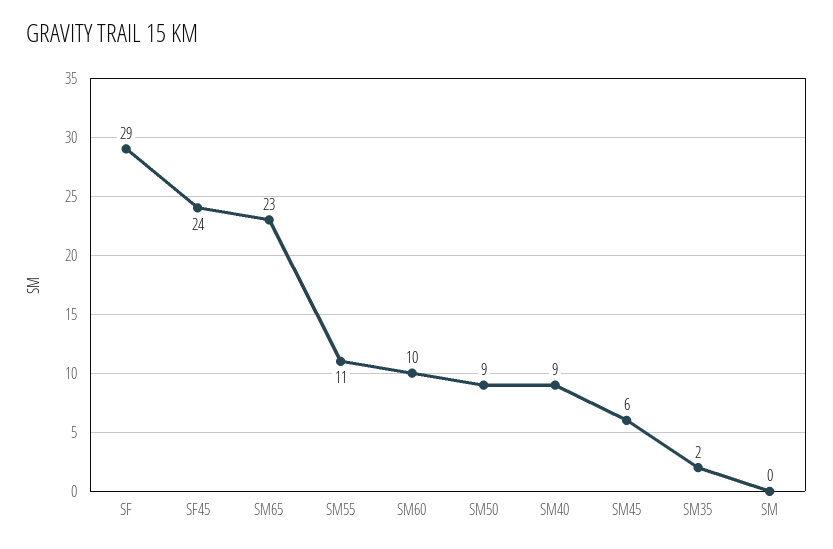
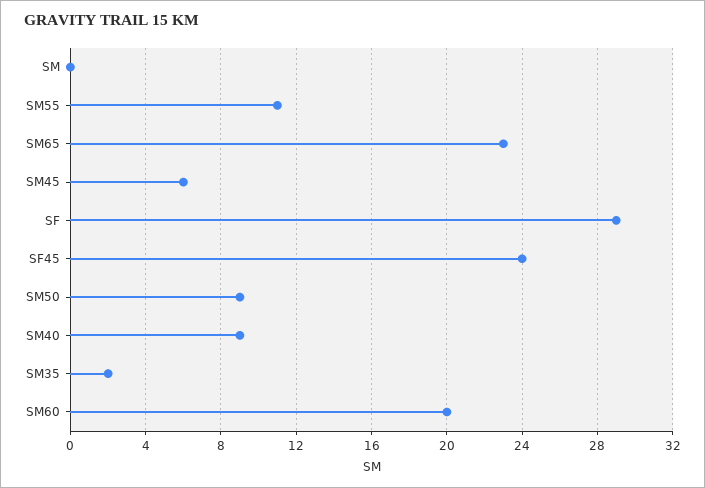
SM60: 10 -> 20

